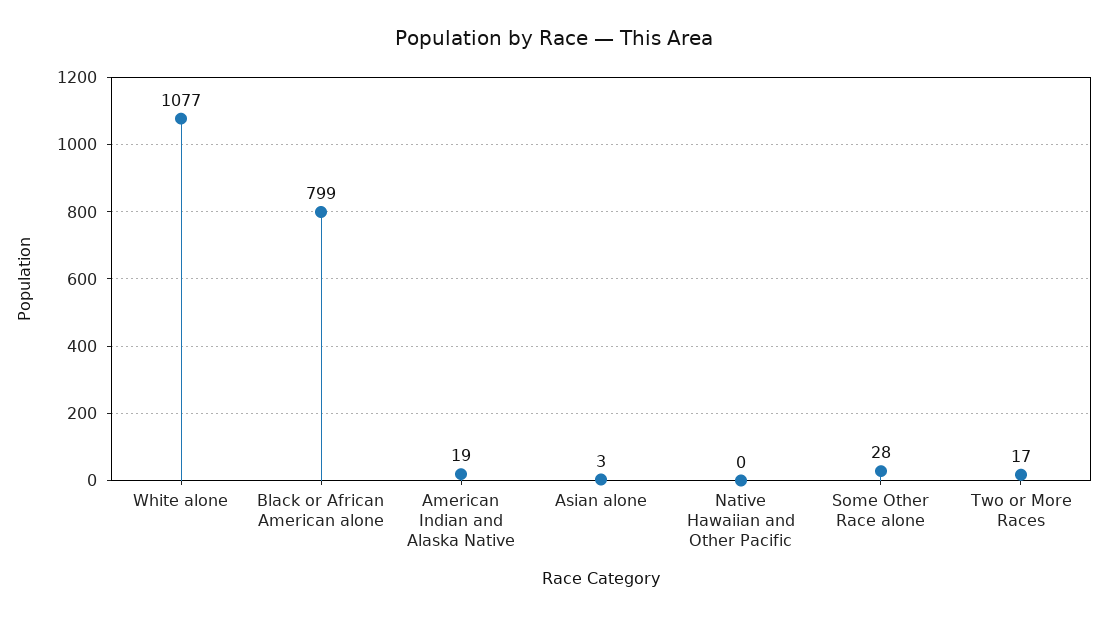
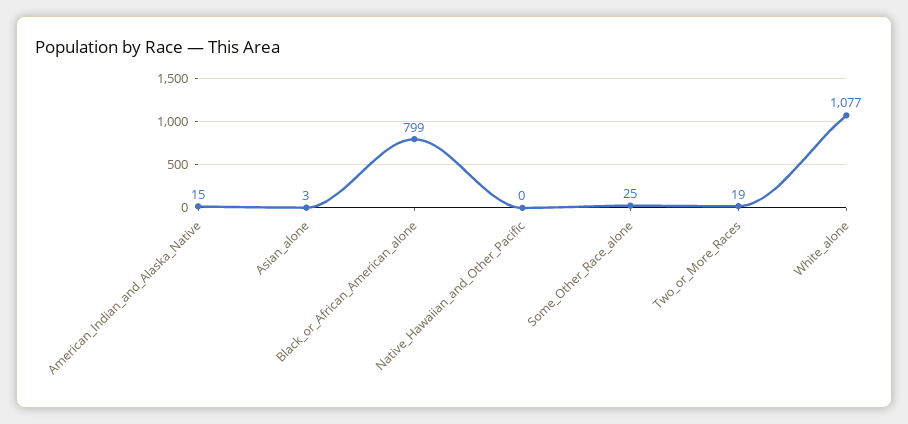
American Indian and Alaska Native: 19 -> 15
Some Other Race alone: 28 -> 25
Two or More Races: 17 -> 19

